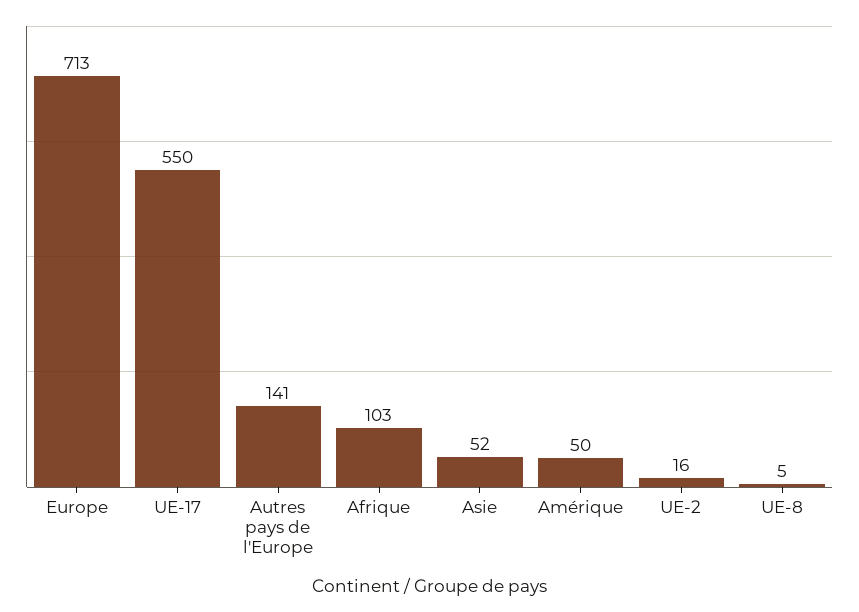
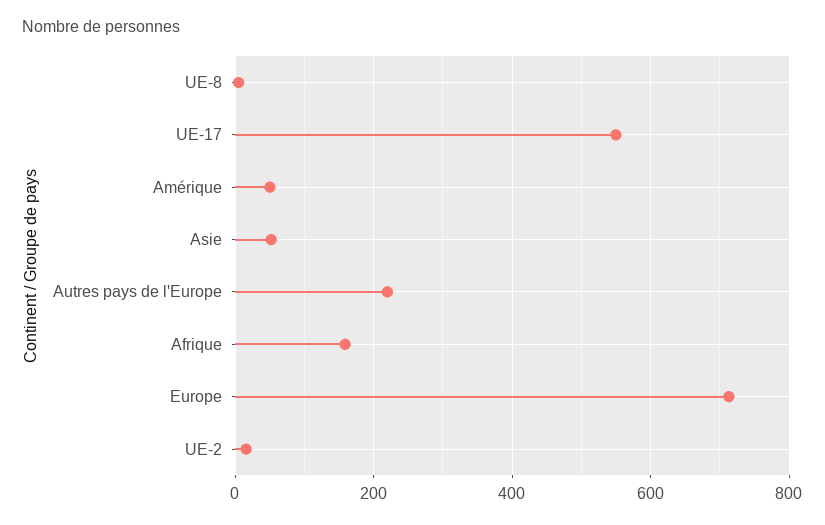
Autres pays de l'Europe: 141 -> 220
Afrique: 103 -> 160

